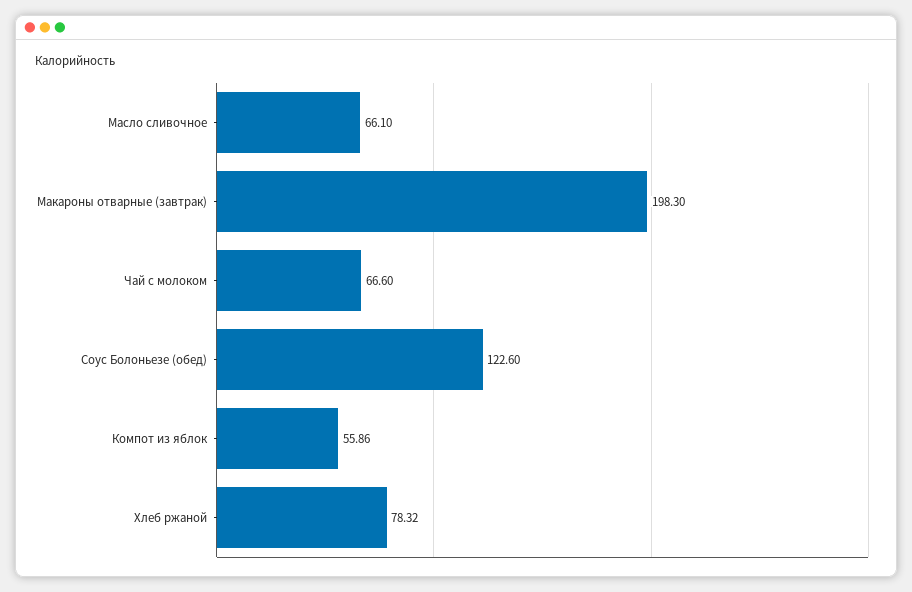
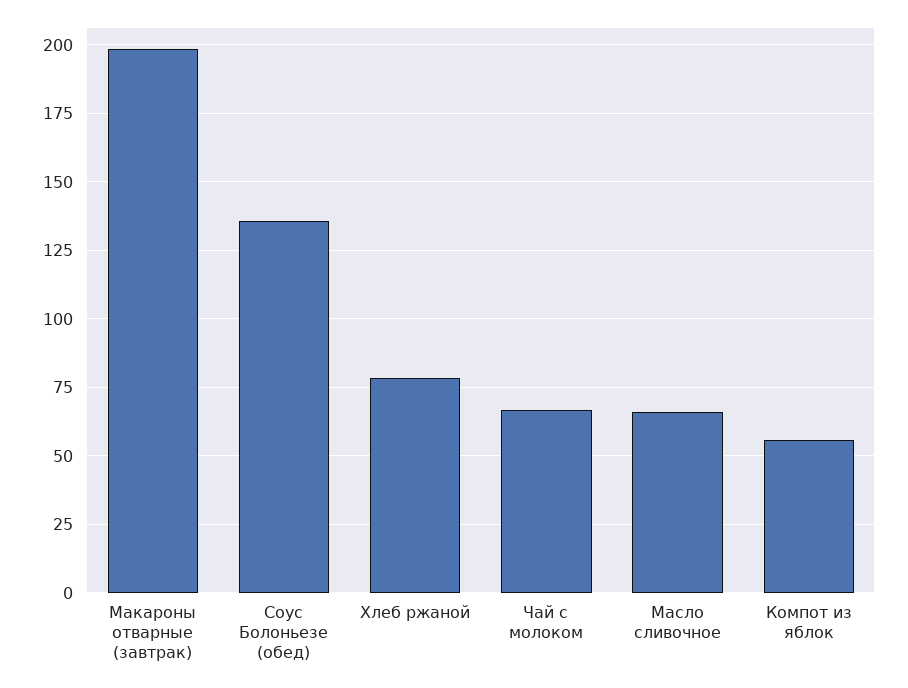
Соус Болоньезе (обед): 122.6 -> 135

